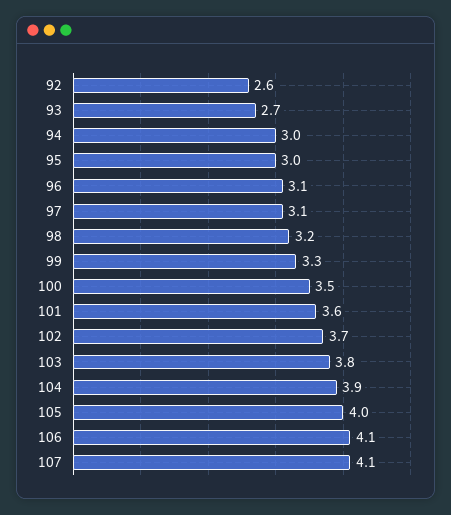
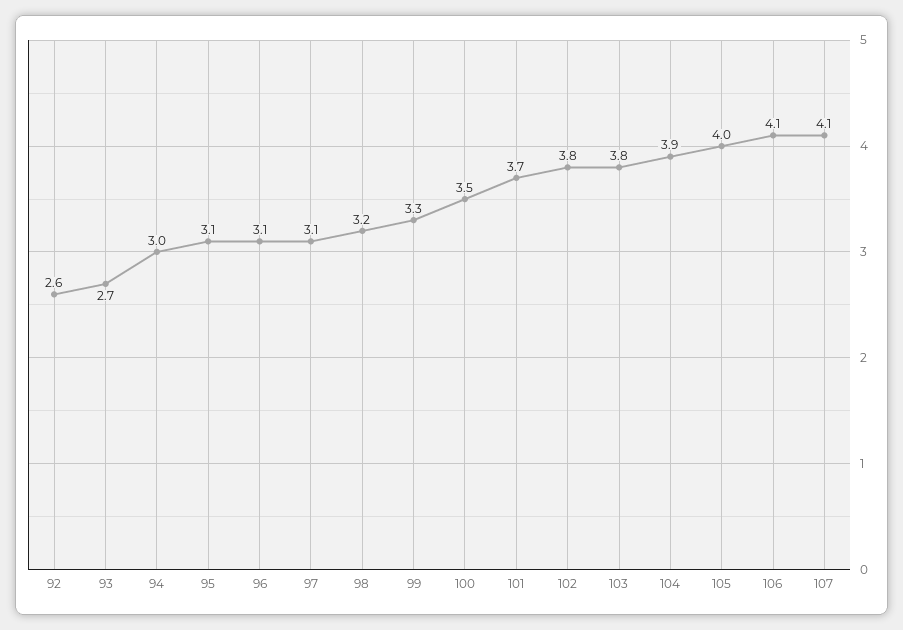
95: 3 -> 3.1
101: 3.6 -> 3.7
102: 3.7 -> 3.8

